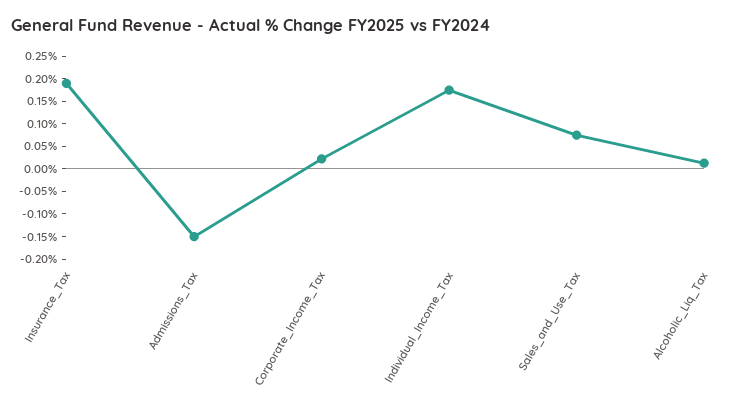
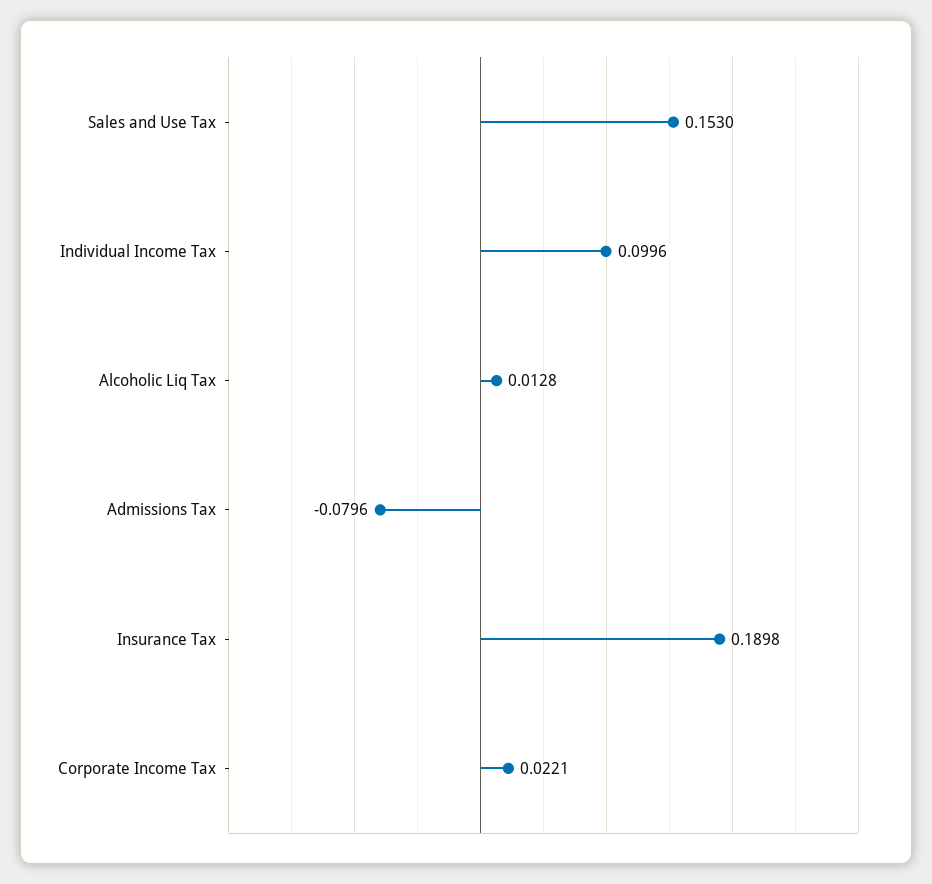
Admissions_Tax: -0.15 -> -0.0796
Individual_Income_Tax: 0.175 -> 0.0996
Sales_and_Use_Tax: 0.075 -> 0.153

